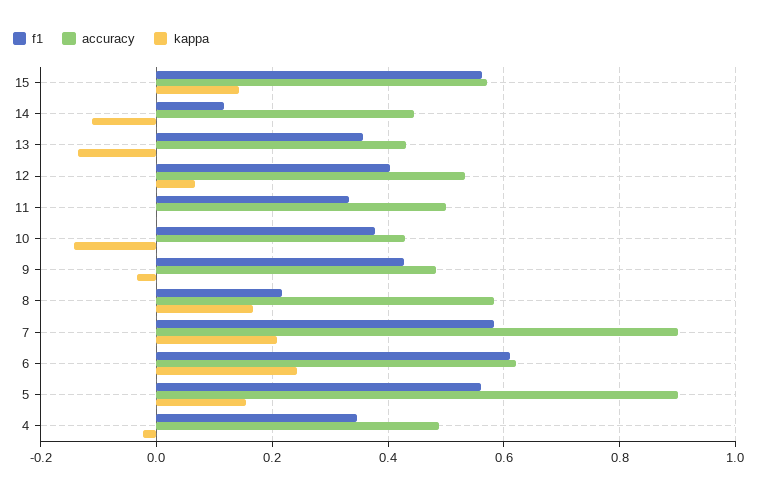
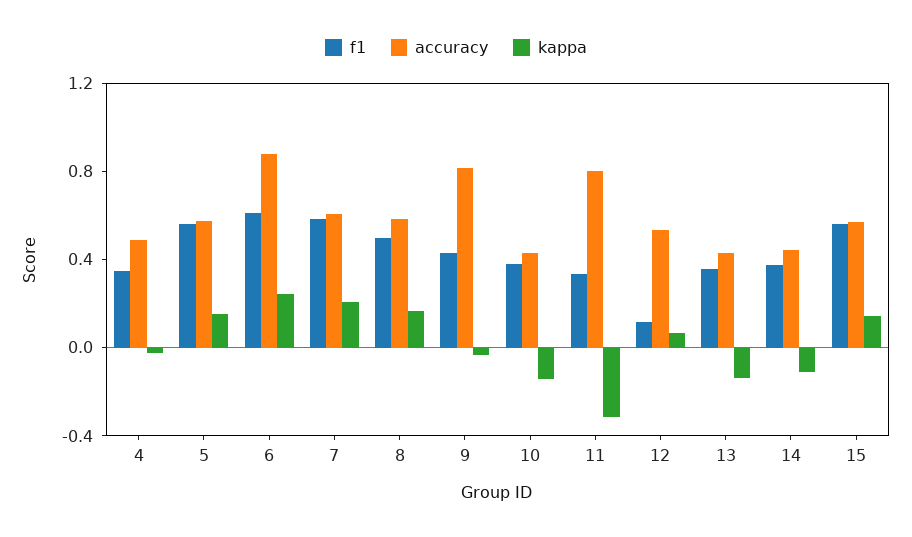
f1, 14: 0.12 -> 0.4
f1, 12: 0.4 -> 0.1
accuracy, 11: 0.5 -> 0.8
kappa, 11: 0 -> -0.3
accuracy, 9: 0.48 -> 0.8
f1, 8: 0.22 -> 0.5
accuracy, 7: 0.9 -> 0.6
accuracy, 6: 0.62 -> 0.9
accuracy, 5: 0.9 -> 0.6

